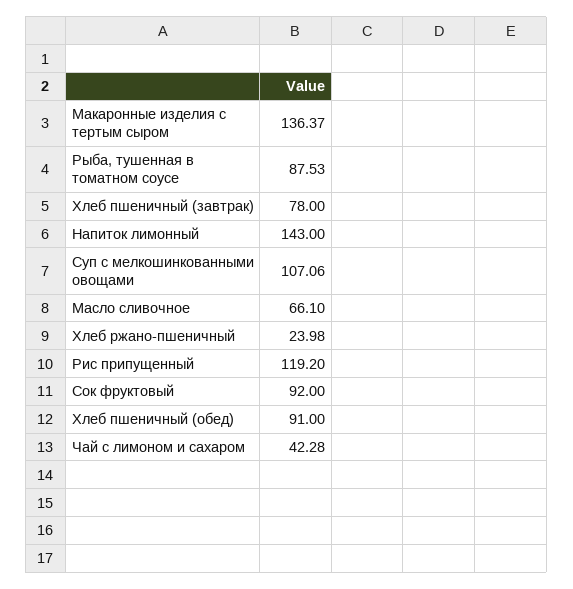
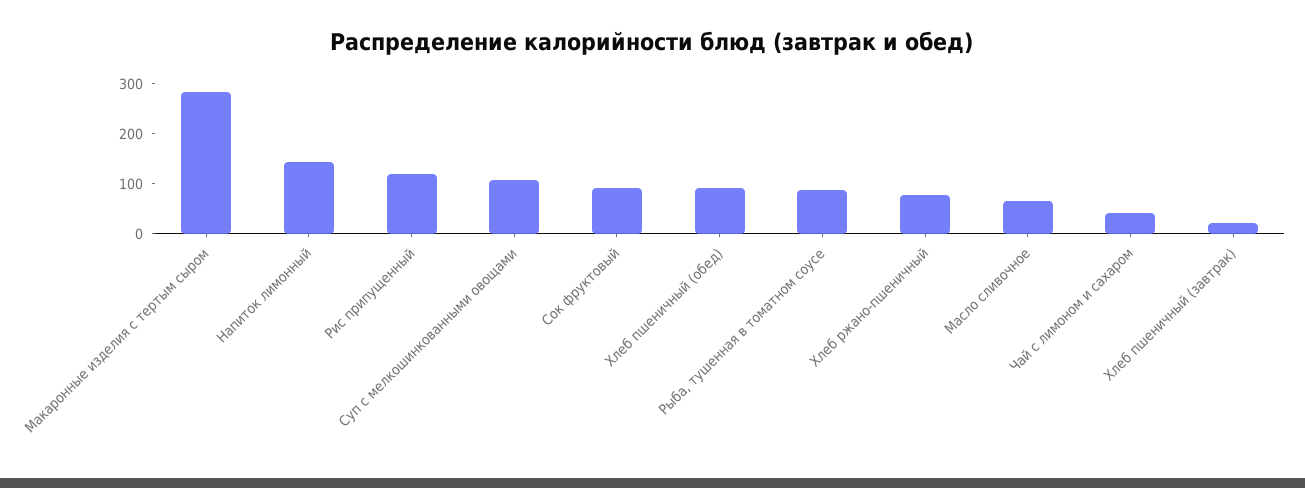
Макаронные изделия с тертым сыром: 136.37 -> 280
Хлеб пшеничный (завтрак): 78 -> 20
Хлеб ржано-пшеничный: 23.98 -> 80

